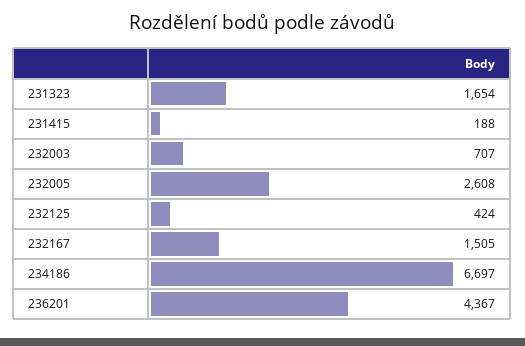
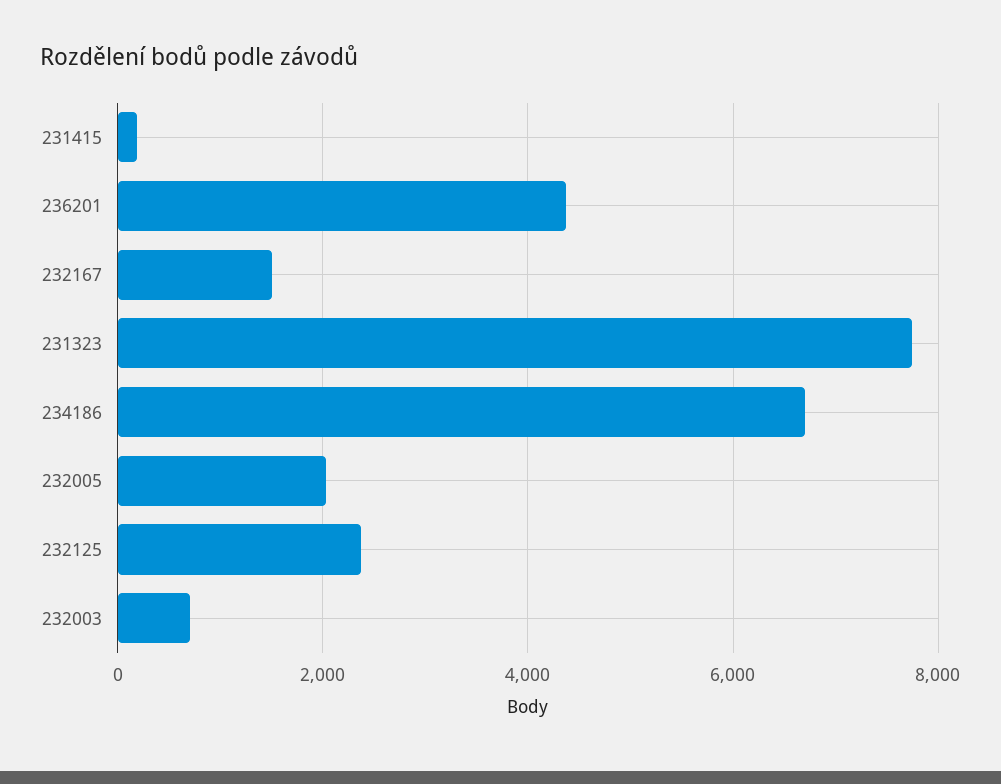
231323: 1654 -> 7800
232005: 2608 -> 2000
232125: 424 -> 2400

